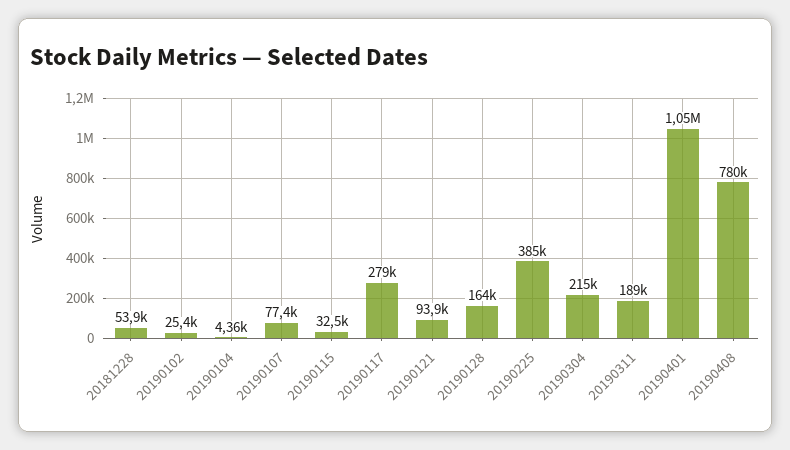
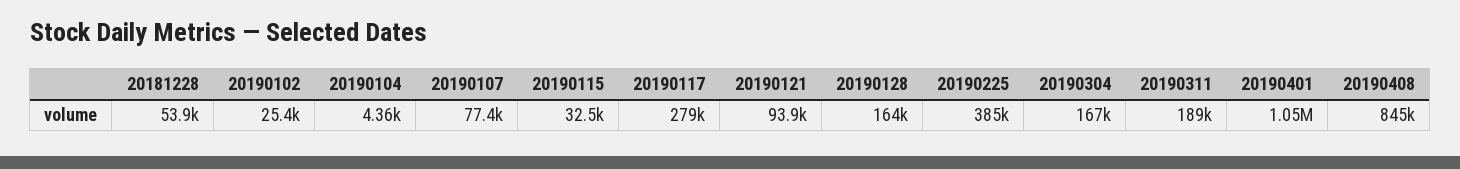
20190304: 215000 -> 167000
20190408: 780000 -> 845000

